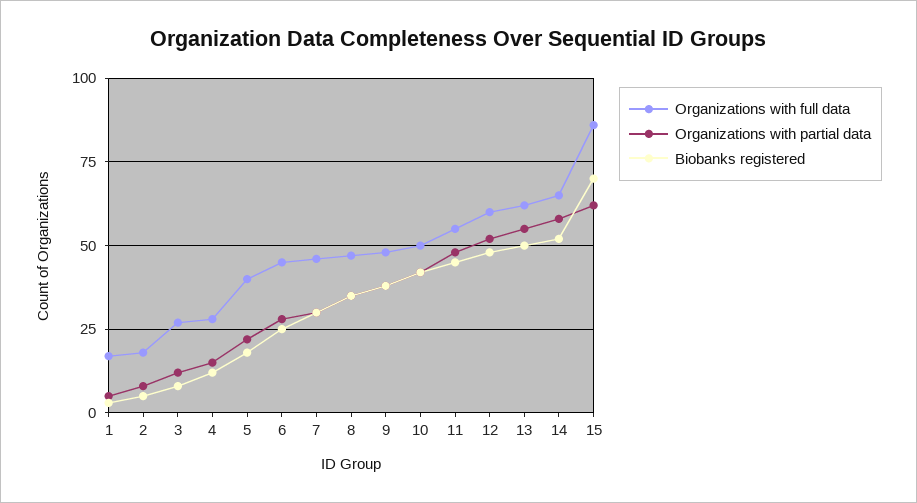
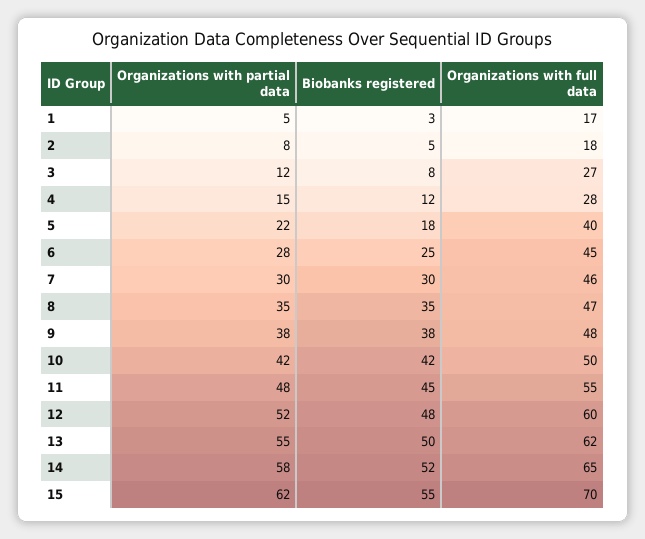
Organizations with full data, 15: 85 -> 70
Biobanks registered, 15: 70 -> 55

